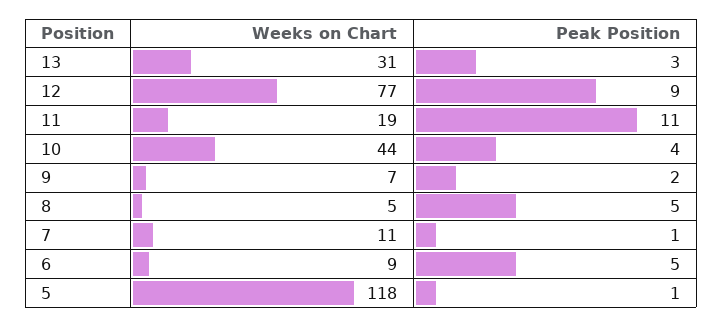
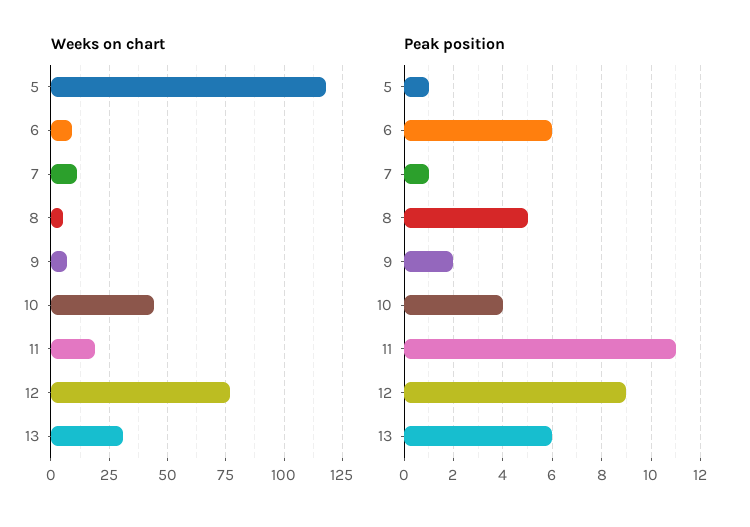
Peak Position, 13: 3 -> 6
Peak Position, 6: 5 -> 6

